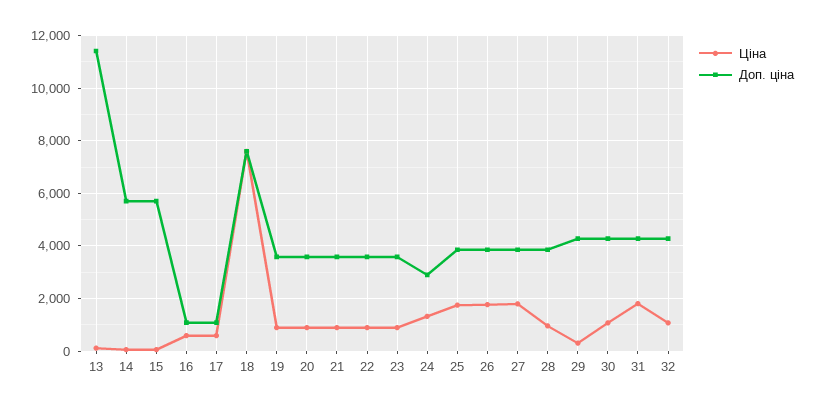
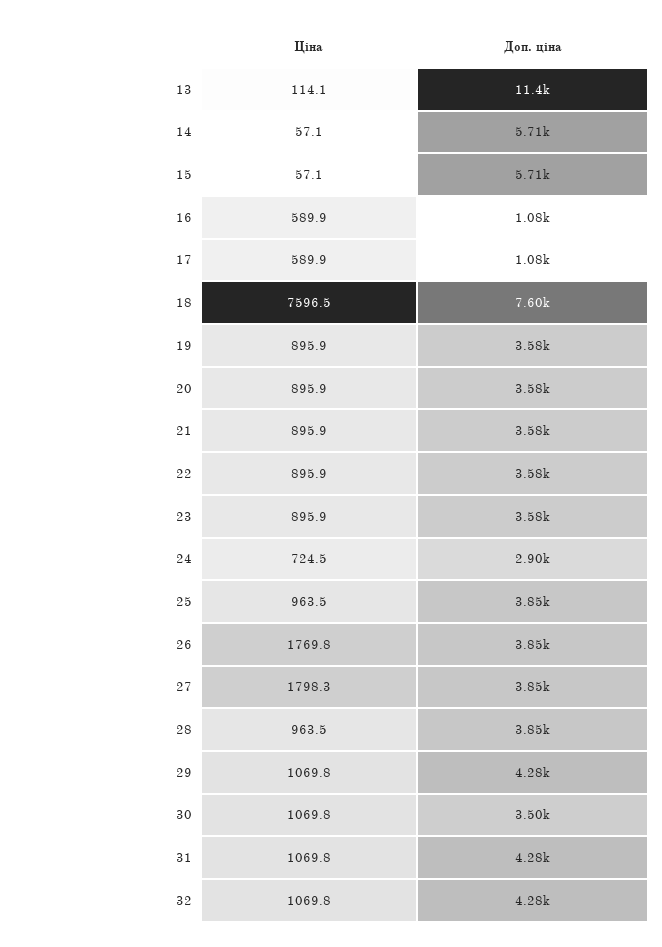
Ціна, 24: 1250 -> 724.5
Ціна, 25: 1750 -> 963.5
Ціна, 29: 250 -> 1069.8
Доп. ціна, 30: 4250 -> 3500
Ціна, 31: 1750 -> 1069.8

